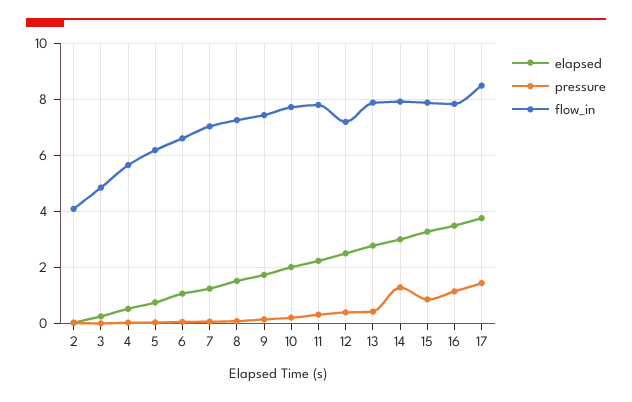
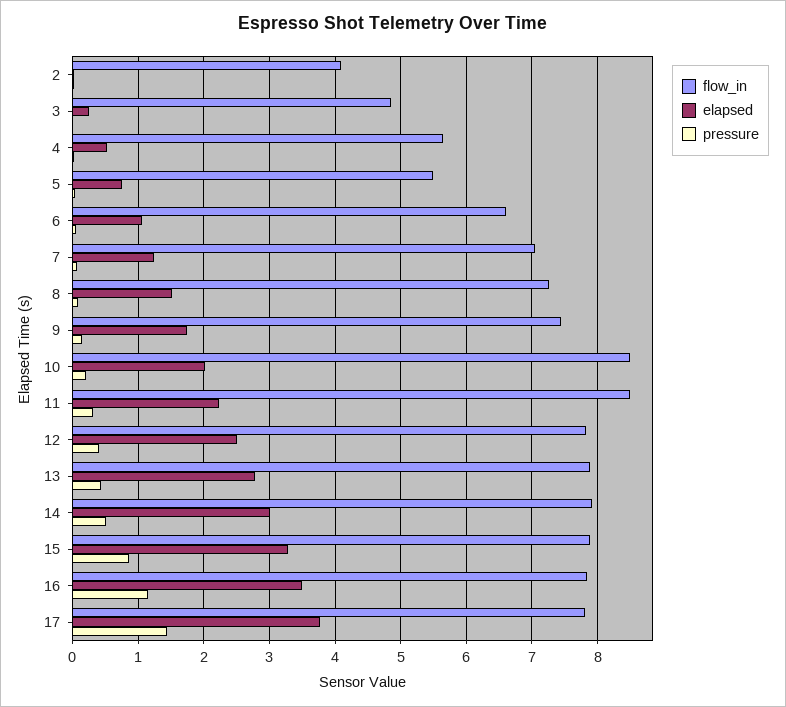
flow_in, 5: 6.25 -> 5.5
flow_in, 10: 7.75 -> 8.5
flow_in, 11: 7.75 -> 8.5
flow_in, 12: 7.25 -> 7.8
pressure, 14: 1.25 -> 0.5
flow_in, 17: 8.5 -> 7.8

